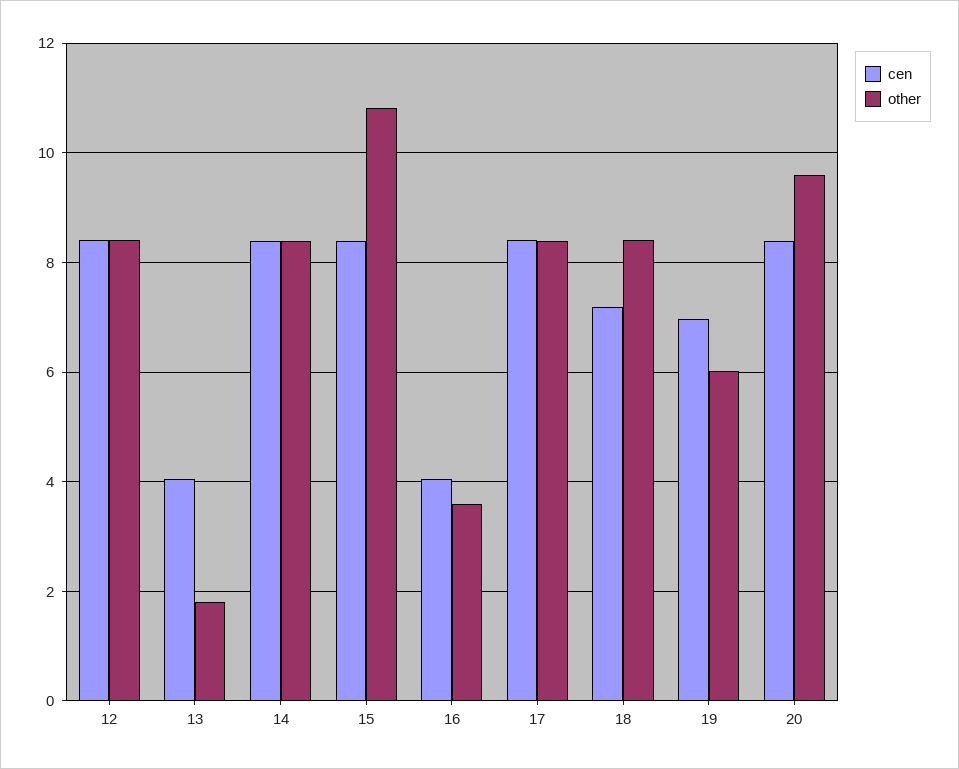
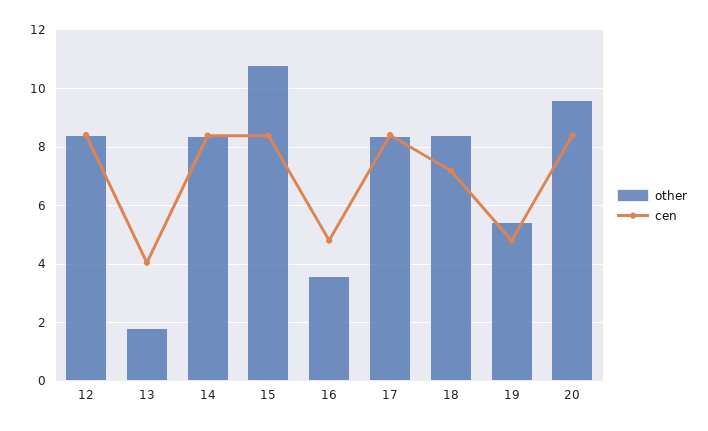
cen, 16: 4 -> 4.75
cen, 19: 7 -> 4.75
other, 19: 6 -> 5.5

